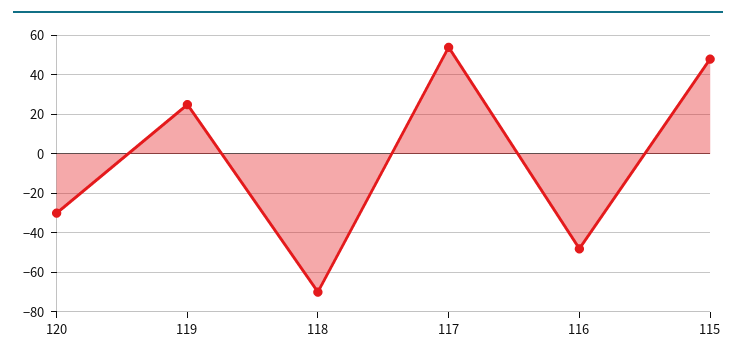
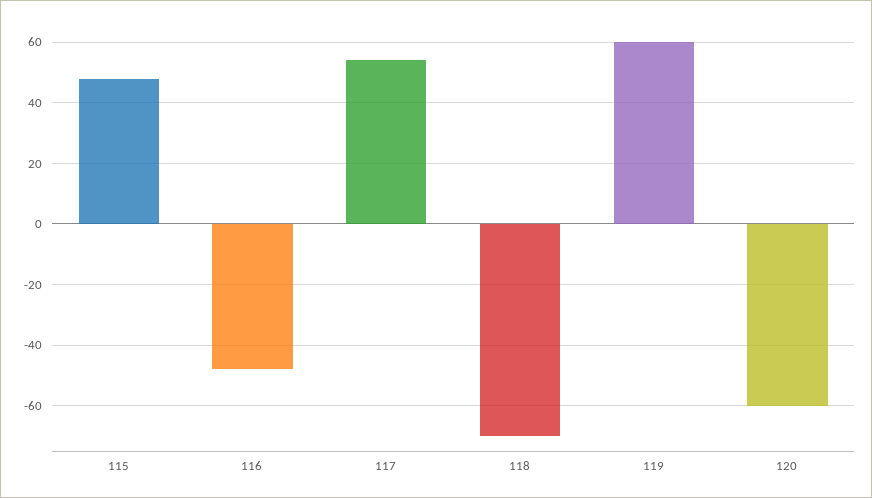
120: -30 -> -60
119: 25 -> 60

